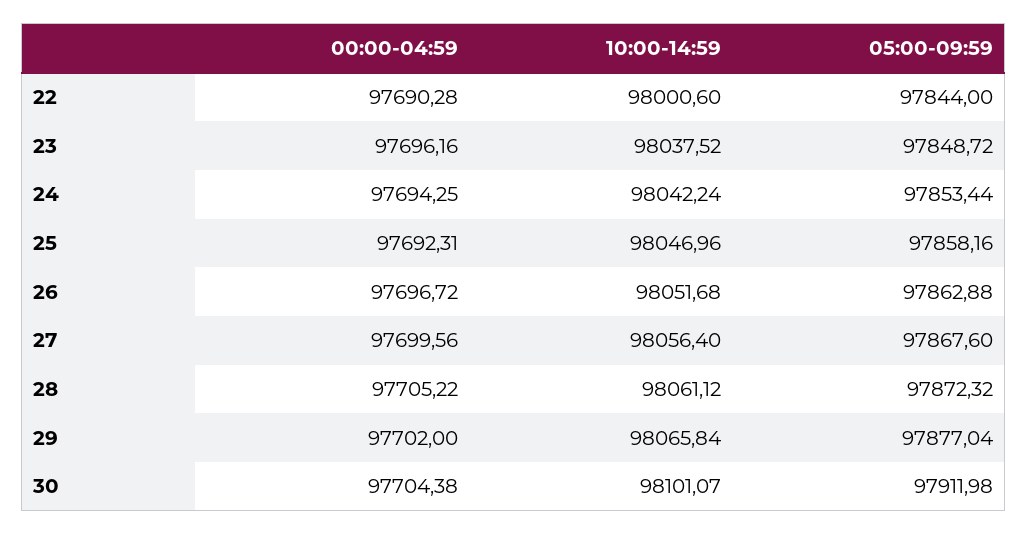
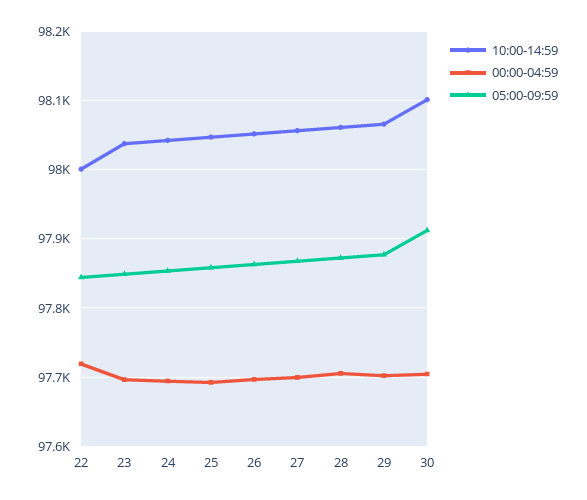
00:00-04:59, 22: 97690.28 -> 97720

